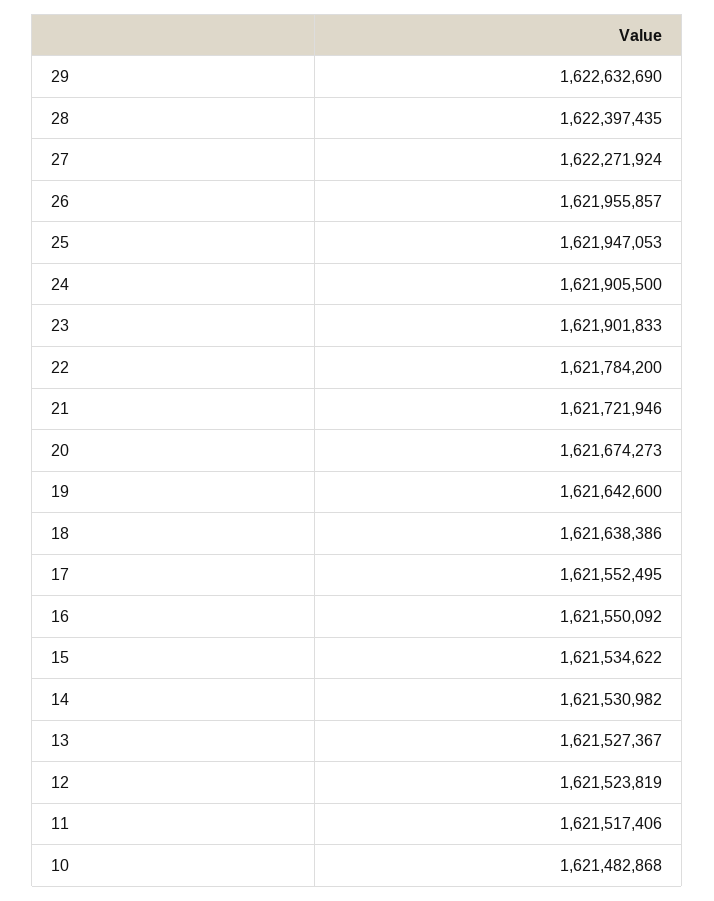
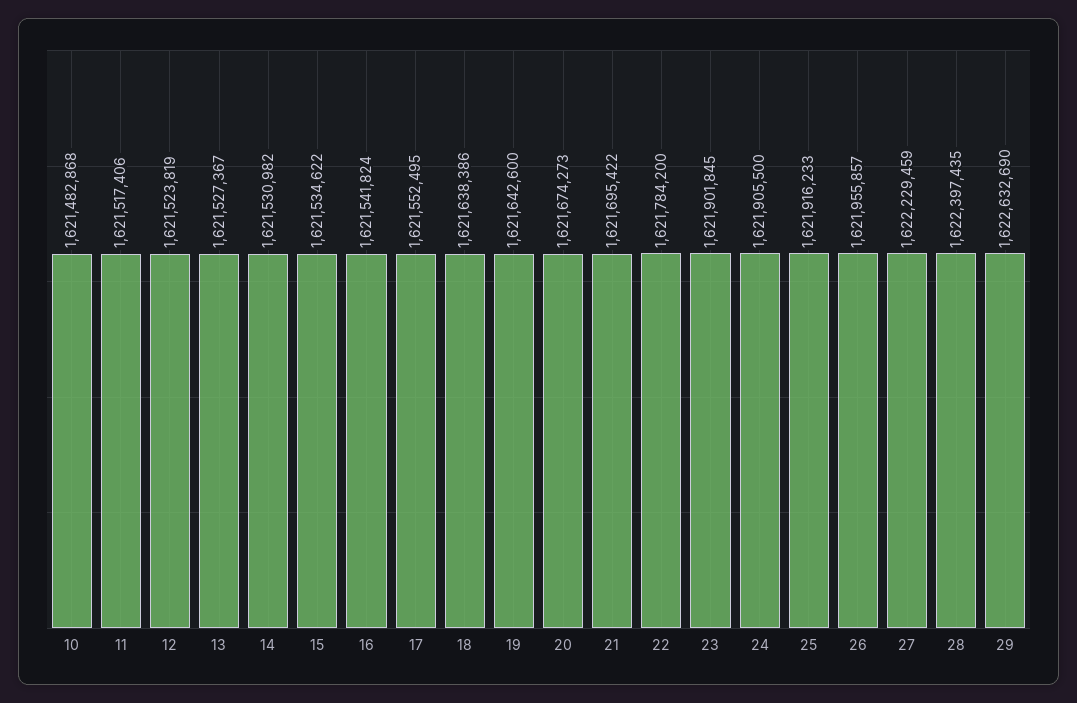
27: 1622271924 -> 1622229459
25: 1621947053 -> 1621916233
23: 1621901833 -> 1621901845
21: 1621721946 -> 1621695422
16: 1621550092 -> 1621541824

